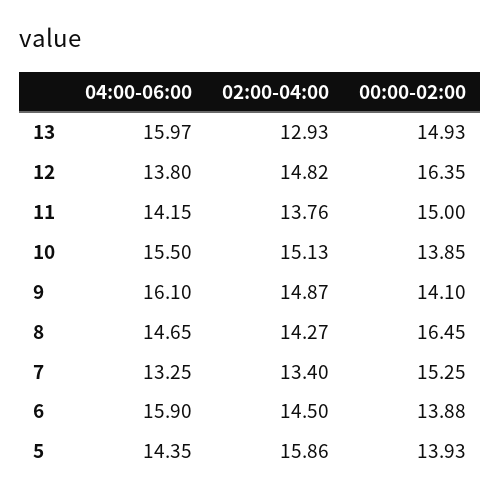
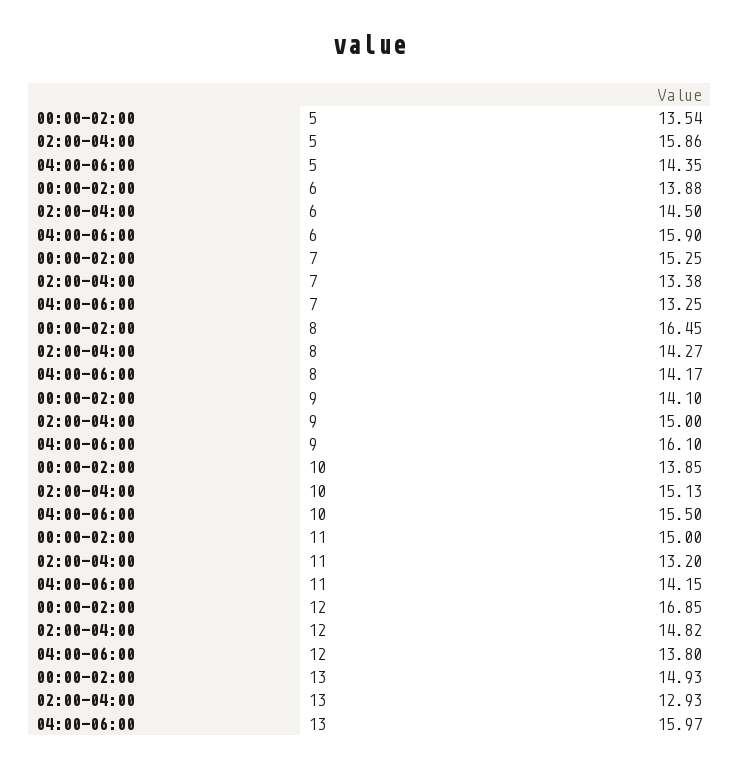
00:00-02:00, 12: 16.35 -> 16.85
02:00-04:00, 11: 13.76 -> 13.2
02:00-04:00, 9: 14.87 -> 15
04:00-06:00, 8: 14.65 -> 14.17
02:00-04:00, 7: 13.4 -> 13.38
00:00-02:00, 5: 13.93 -> 13.54

